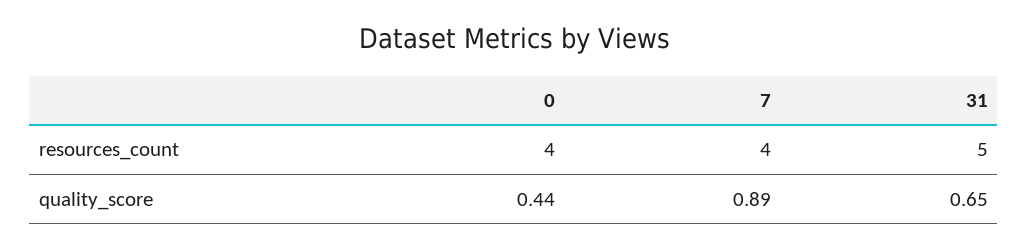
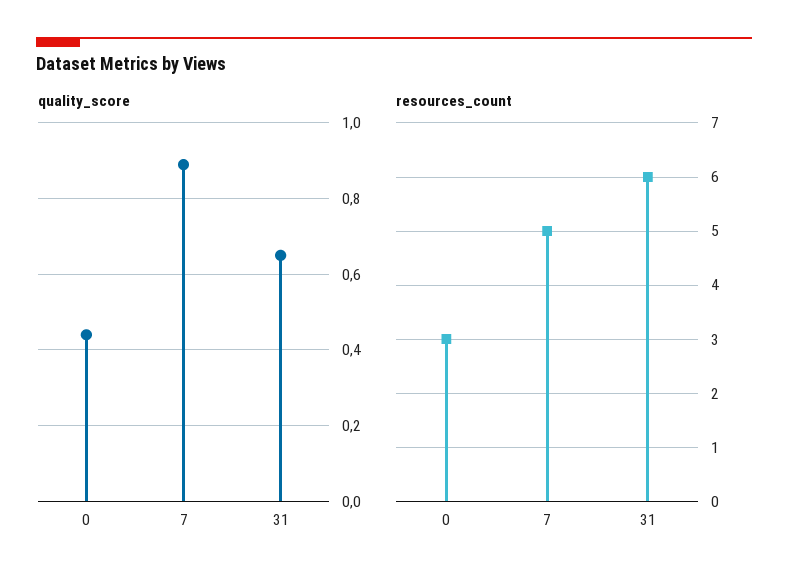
resources_count, 0: 4 -> 3
resources_count, 7: 4 -> 5
resources_count, 31: 5 -> 6

